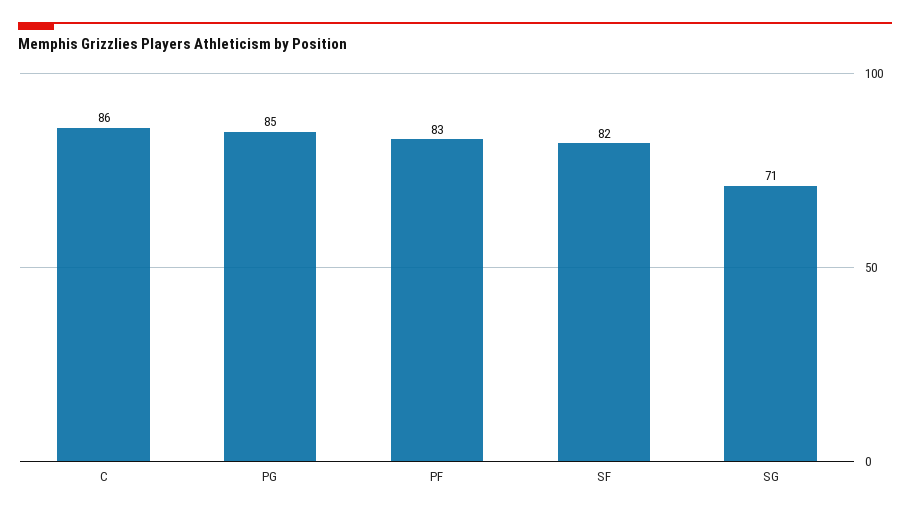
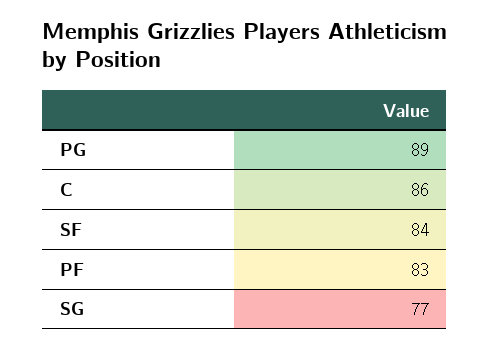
PG: 85 -> 89
SF: 82 -> 84
SG: 71 -> 77

